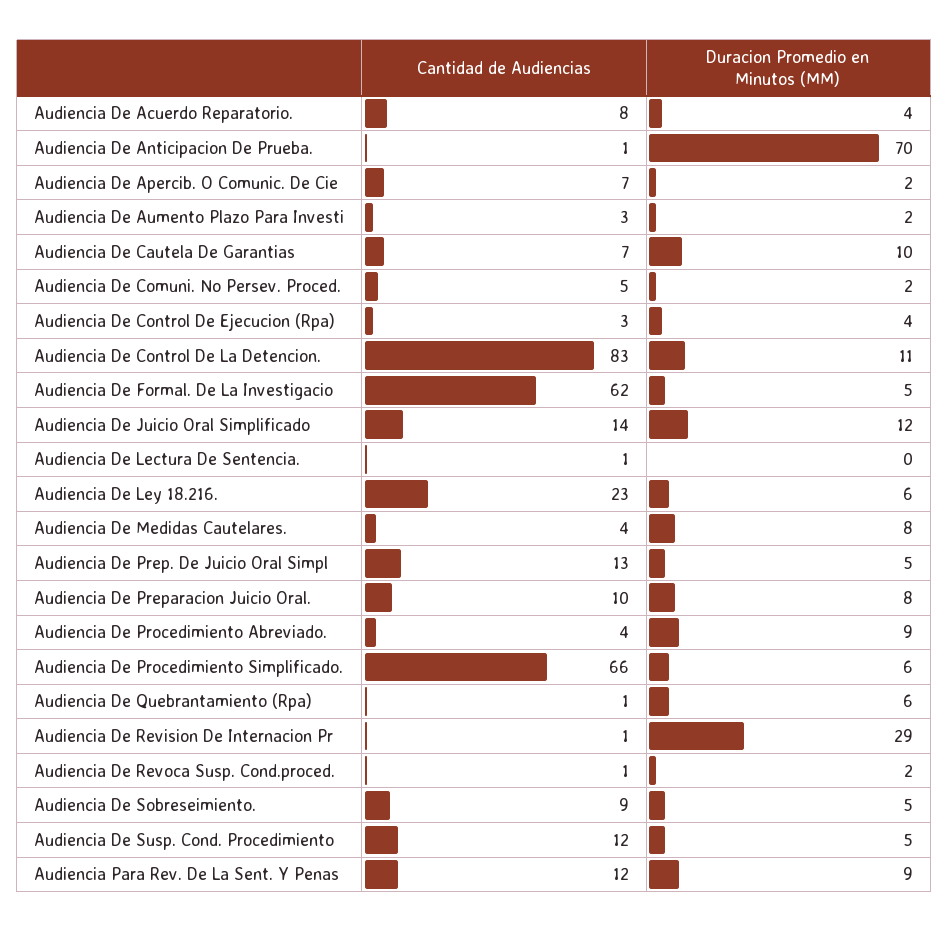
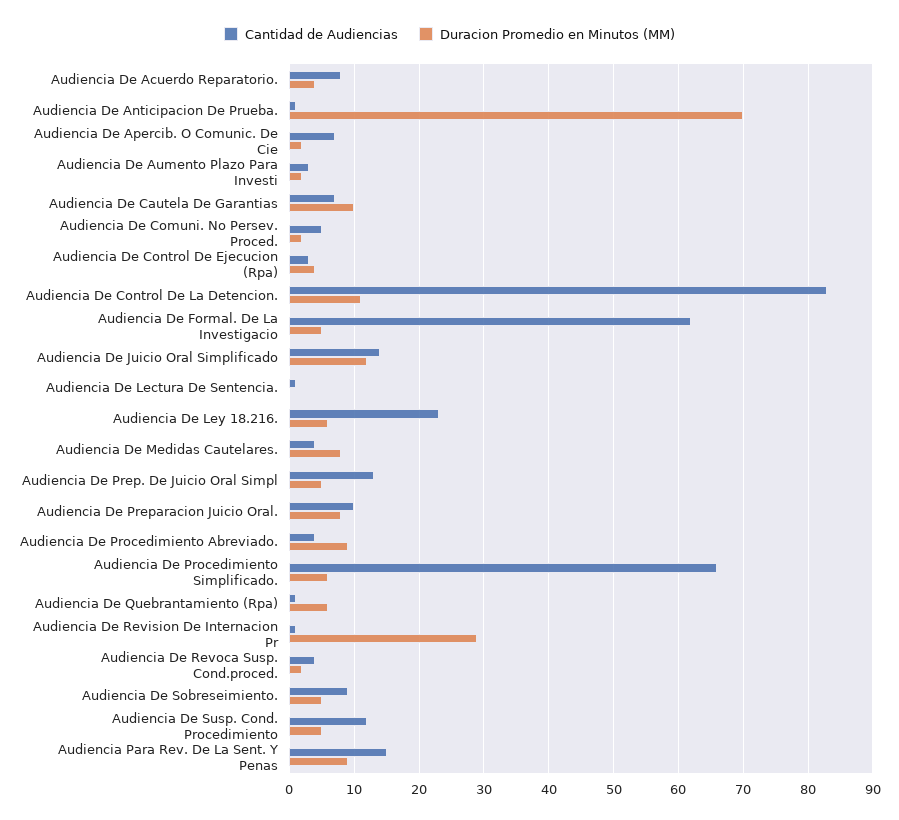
Cantidad de Audiencias, Audiencia De Revoca Susp. Cond.proced.: 1 -> 4
Cantidad de Audiencias, Audiencia Para Rev. De La Sent. Y Penas: 12 -> 15

